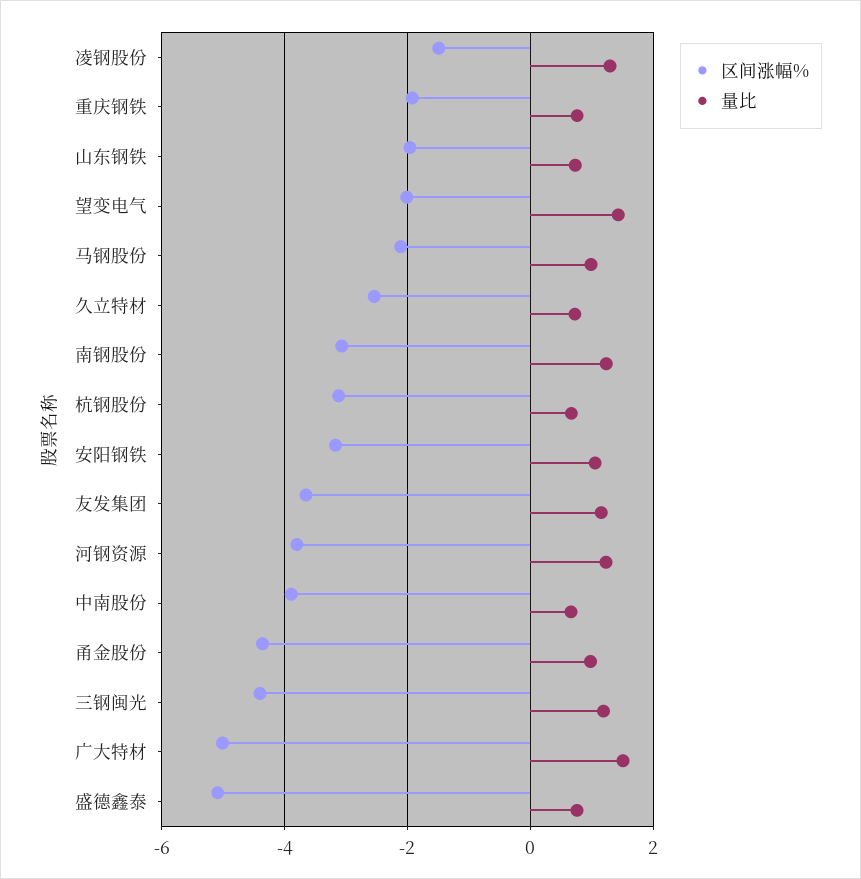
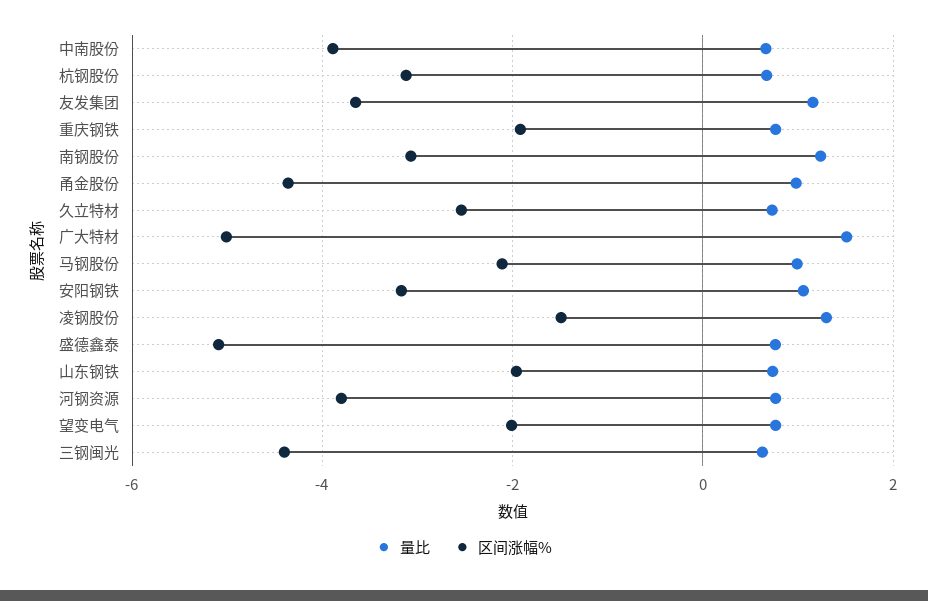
量比, 望变电气: 1.4 -> 0.8
量比, 河钢资源: 1.2 -> 0.8
量比, 三钢闽光: 1.2 -> 0.6

